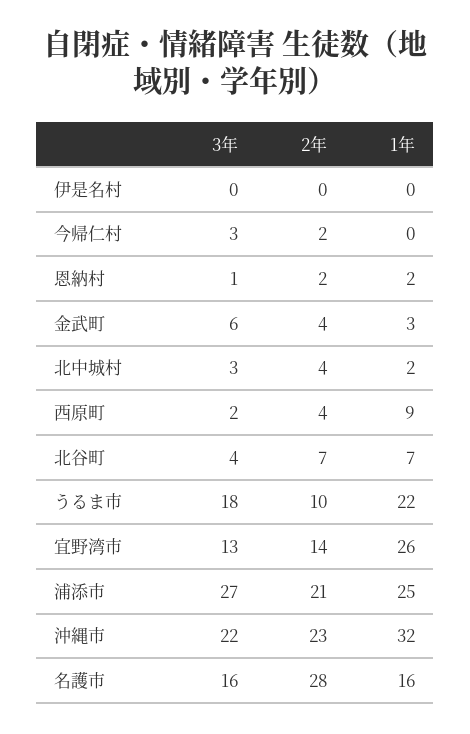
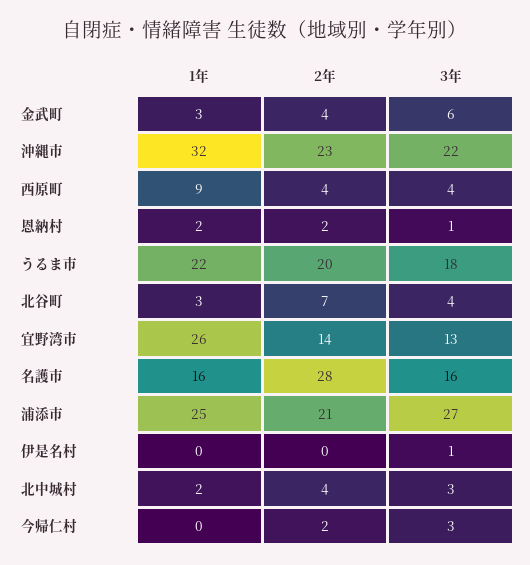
3年, 伊是名村: 0 -> 1
3年, 西原町: 2 -> 4
1年, 北谷町: 7 -> 3
2年, うるま市: 10 -> 20

